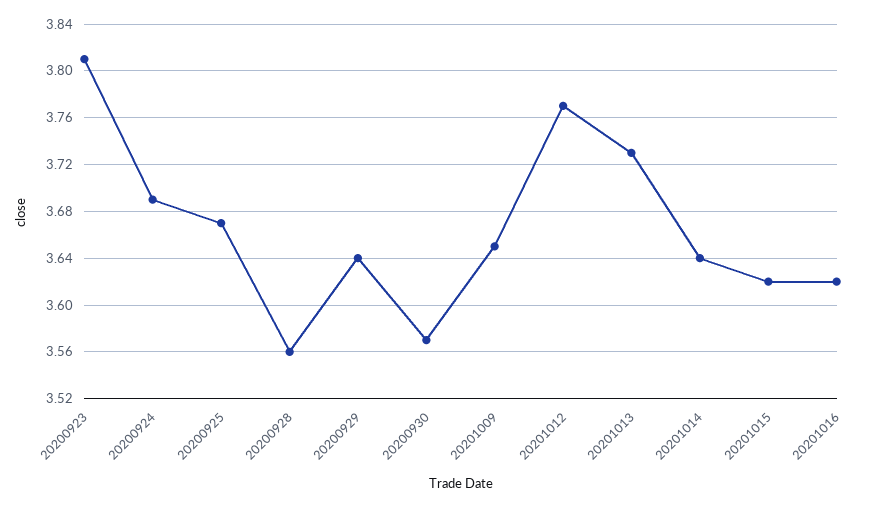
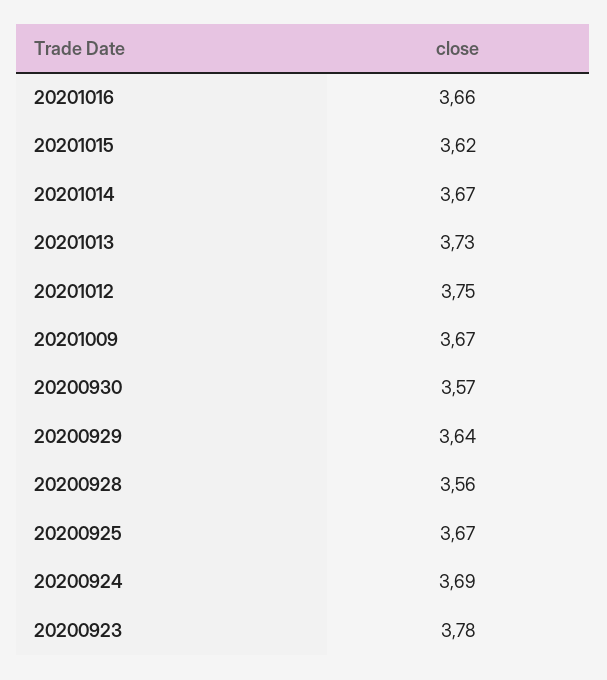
20200923: 3.81 -> 3.78
20201009: 3.65 -> 3.67
20201012: 3.77 -> 3.75
20201014: 3.64 -> 3.67
20201016: 3.62 -> 3.66

